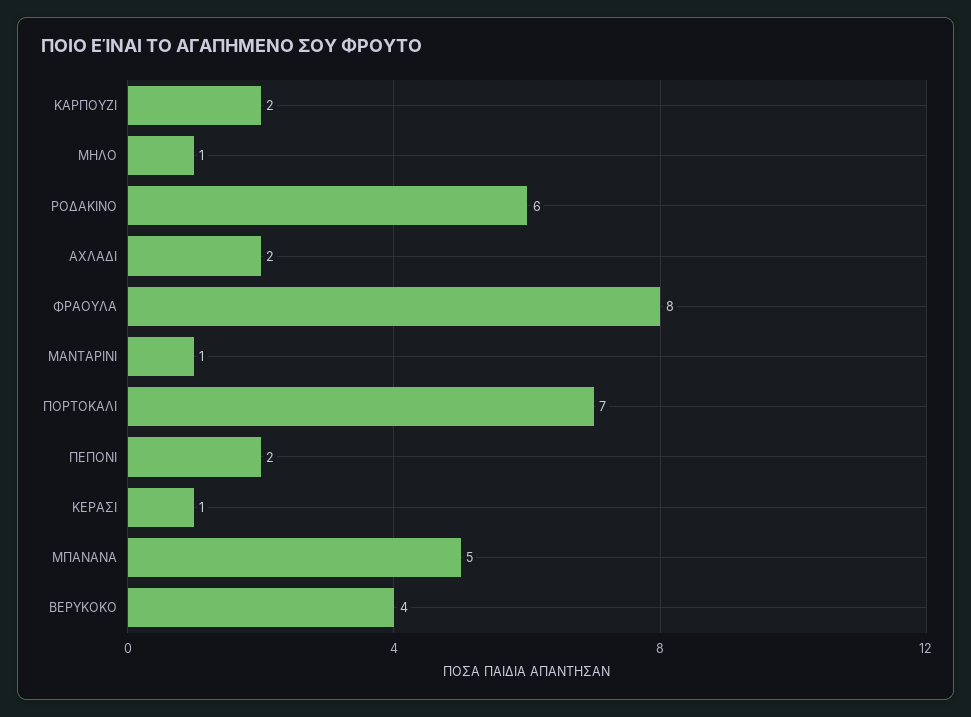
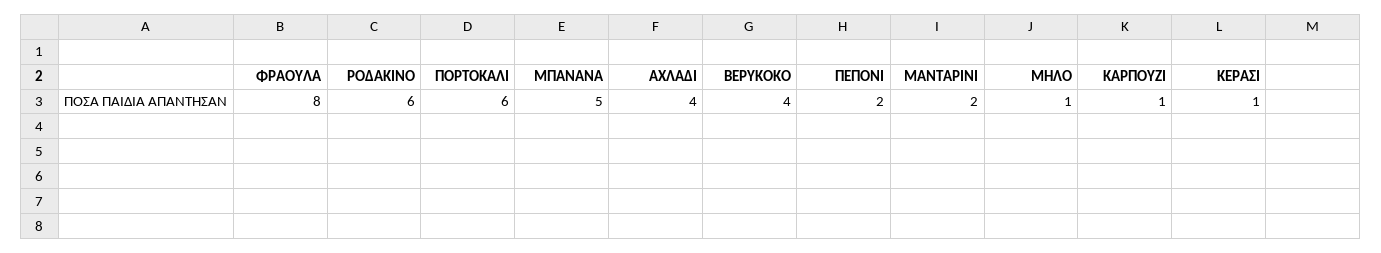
ΚΑΡΠΟΥΖΙ: 2 -> 1
ΑΧΛΑΔΙ: 2 -> 4
ΜΑΝΤΑΡΙΝΙ: 1 -> 2
ΠΟΡΤΟΚΑΛΙ: 7 -> 6

